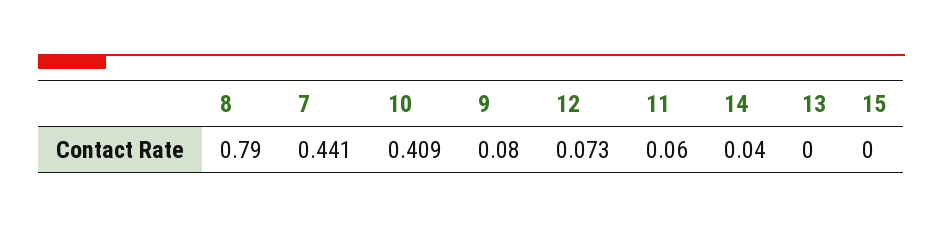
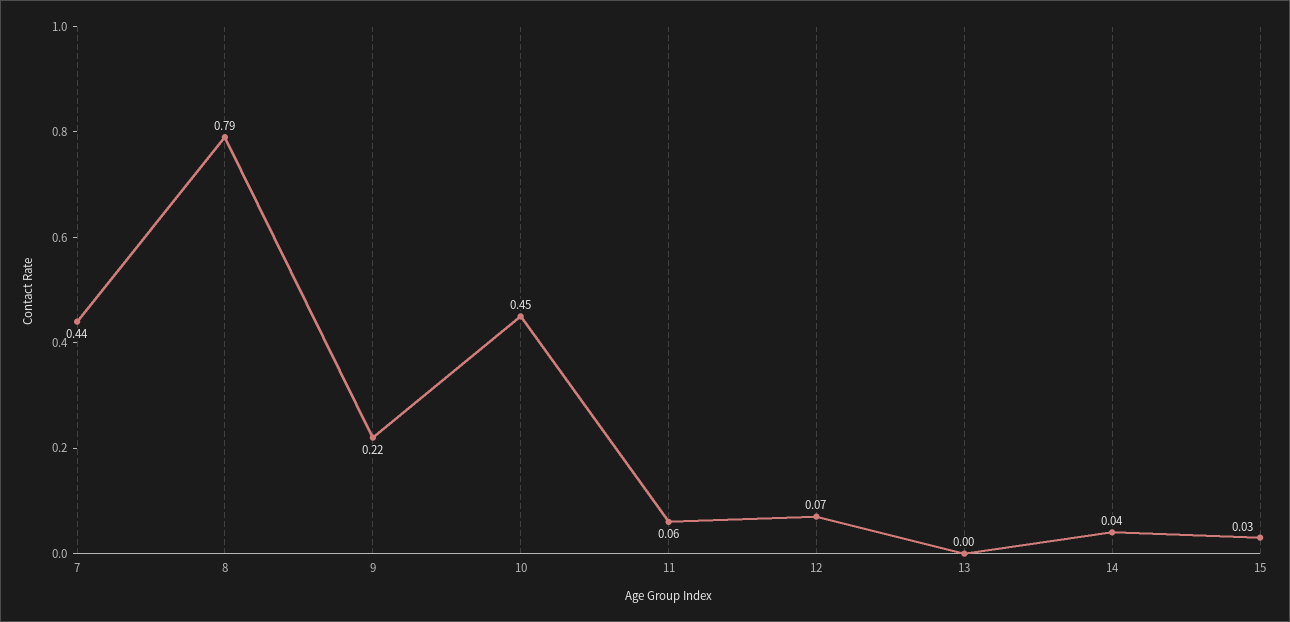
10: 0.409 -> 0.45
9: 0.08 -> 0.22
15: 0 -> 0.03

